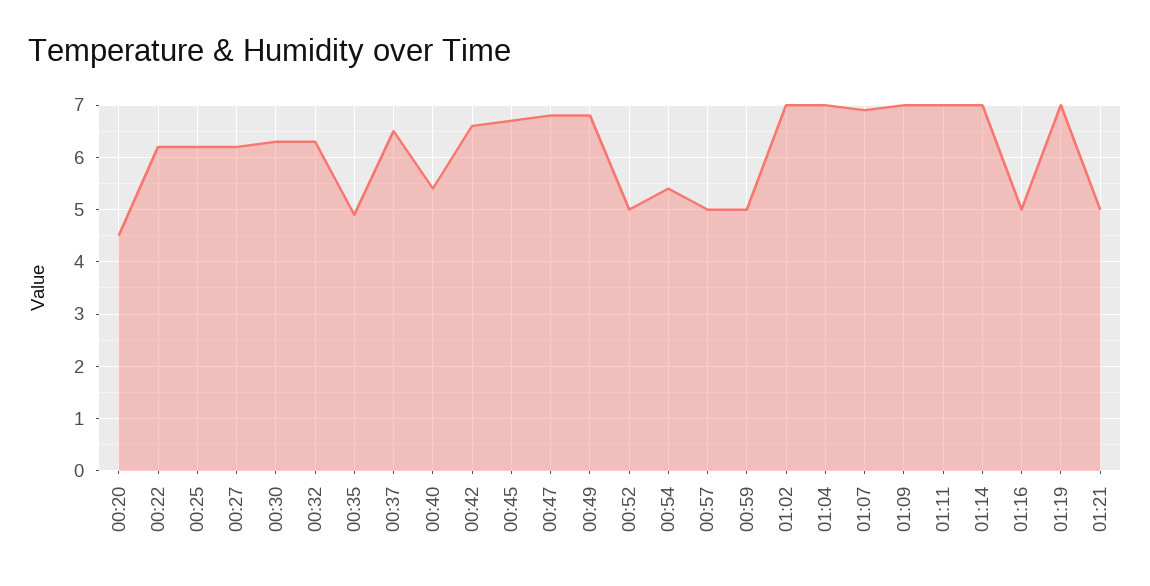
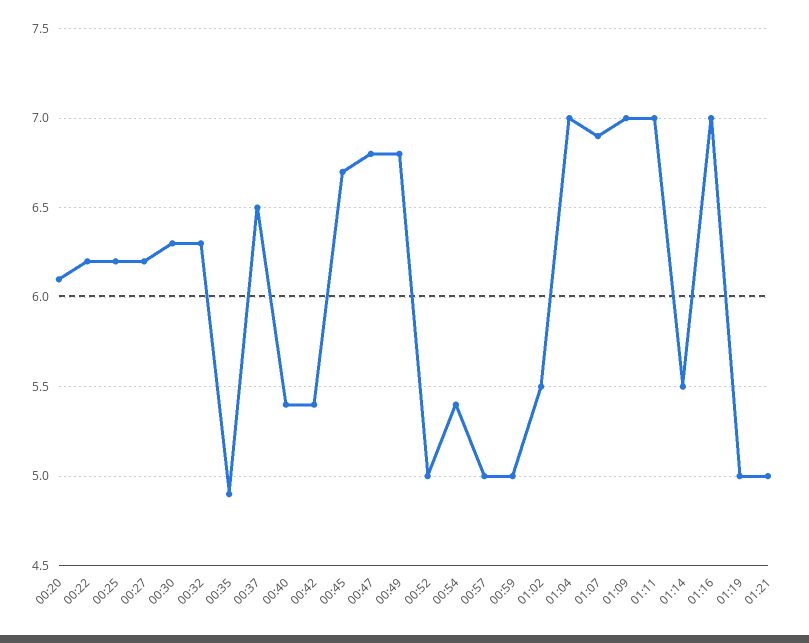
00:20: 4.5 -> 6.1
00:42: 6.5 -> 5.4
01:02: 7 -> 5.5
01:14: 7 -> 5.5
01:16: 5 -> 7
01:19: 7 -> 5

